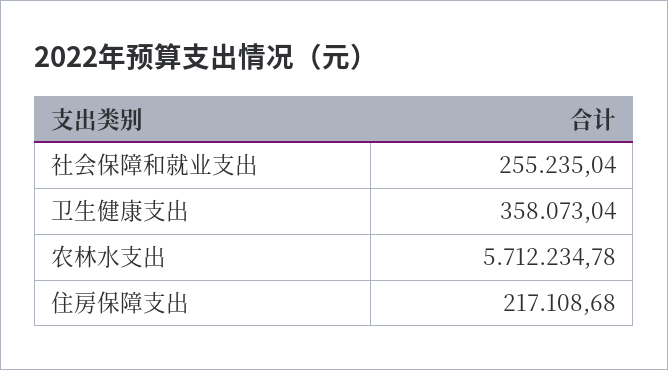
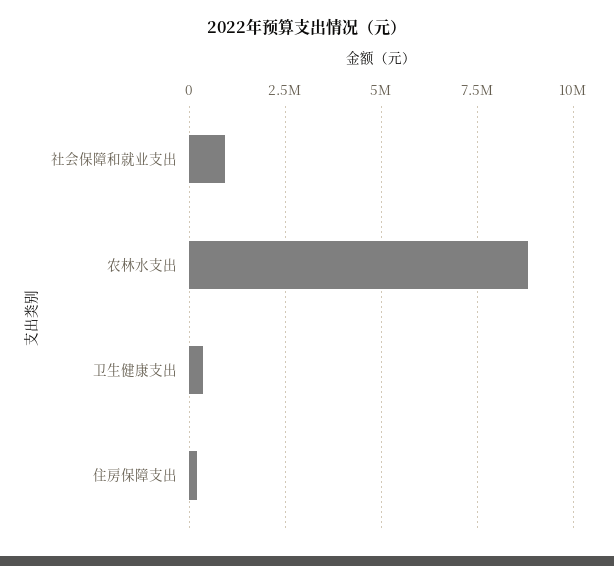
社会保障和就业支出: 255235.04 -> 1000000
农林水支出: 5712234.78 -> 8750000

